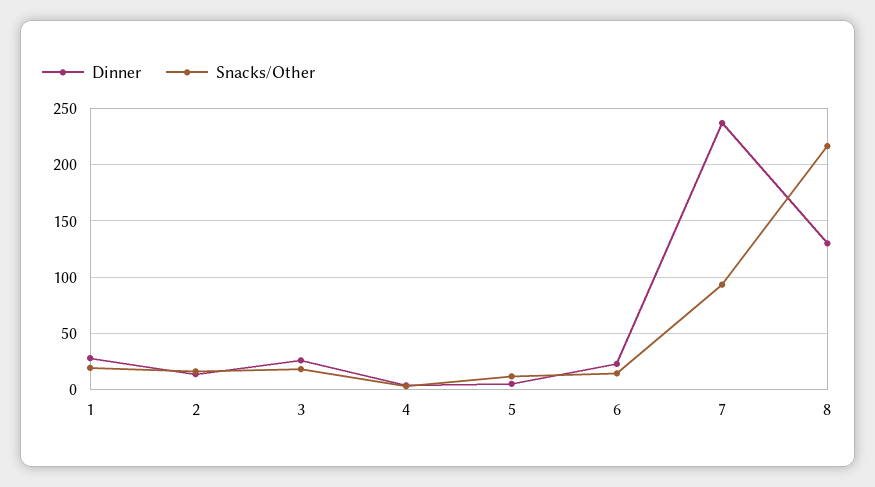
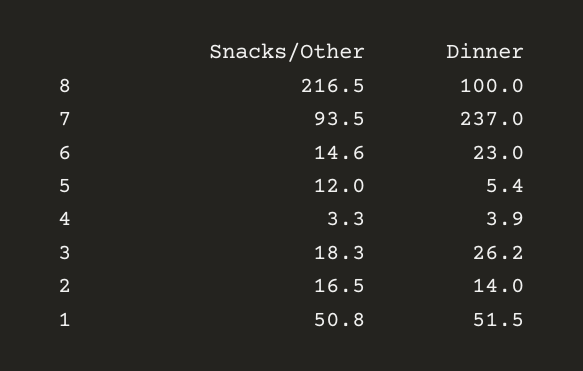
Dinner, 1: 30 -> 51.5
Snacks/Other, 1: 20 -> 50.8
Dinner, 8: 130 -> 100

